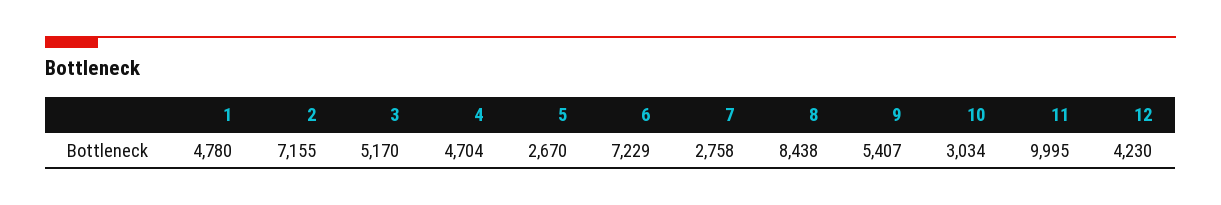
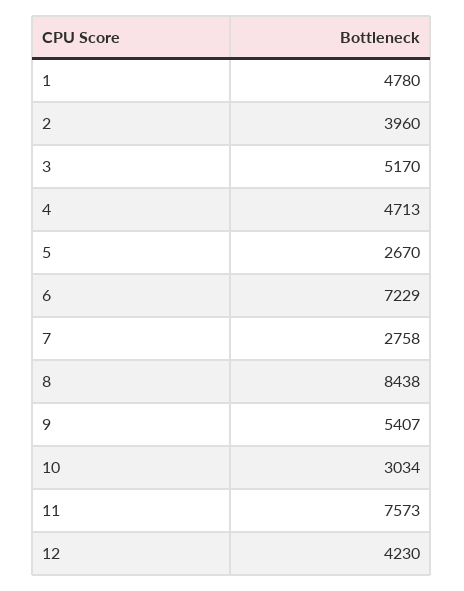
2: 7155 -> 3960
4: 4704 -> 4713
11: 9995 -> 7573

